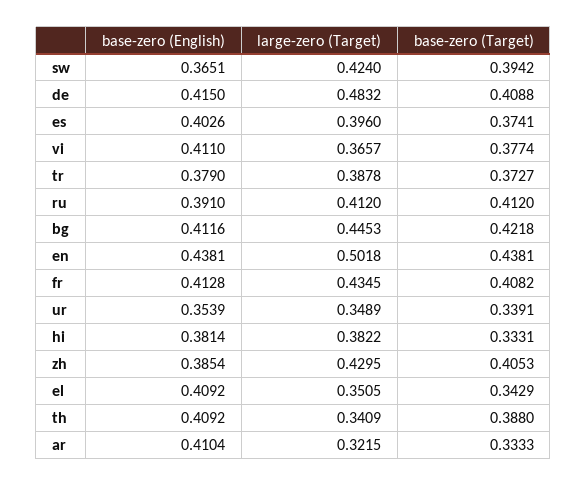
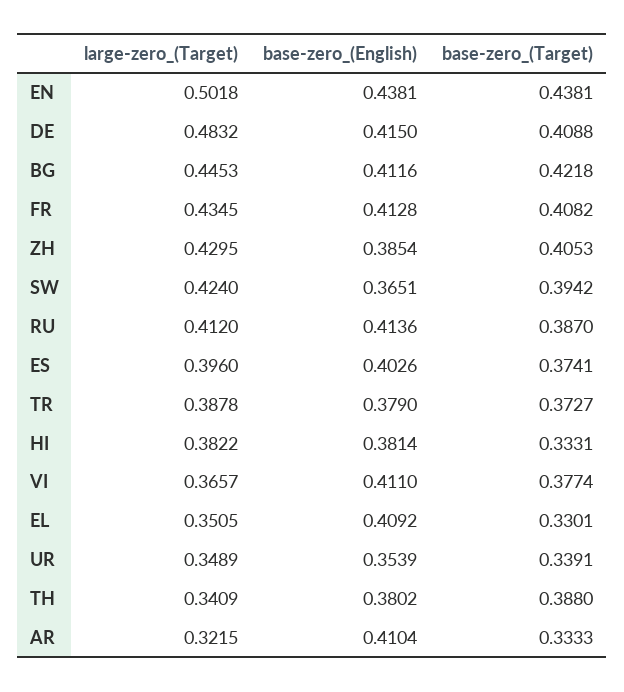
base-zero (English), ru: 0.391 -> 0.4136
base-zero (Target), ru: 0.412 -> 0.387
base-zero (Target), el: 0.3429 -> 0.3301
base-zero (English), th: 0.4092 -> 0.3802

